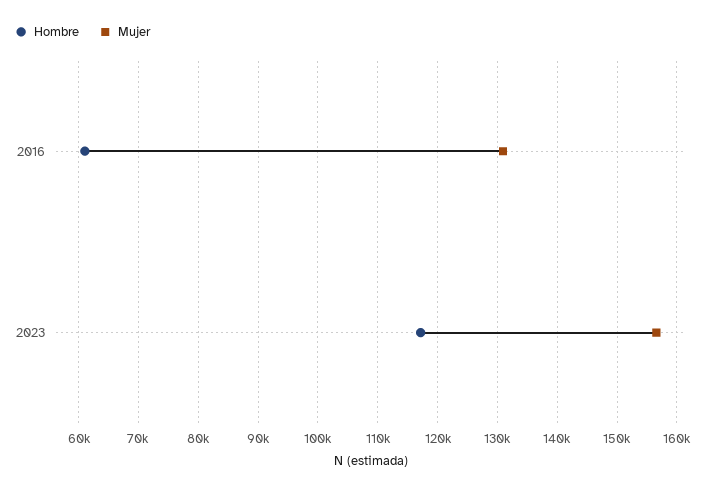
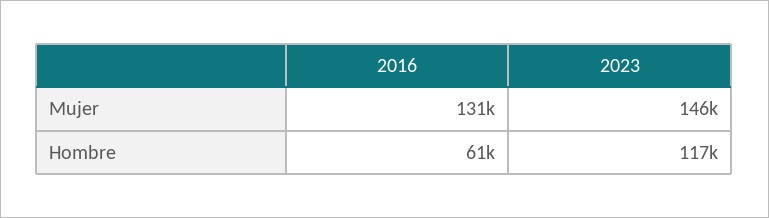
Mujer, 2023: 156000 -> 146000

